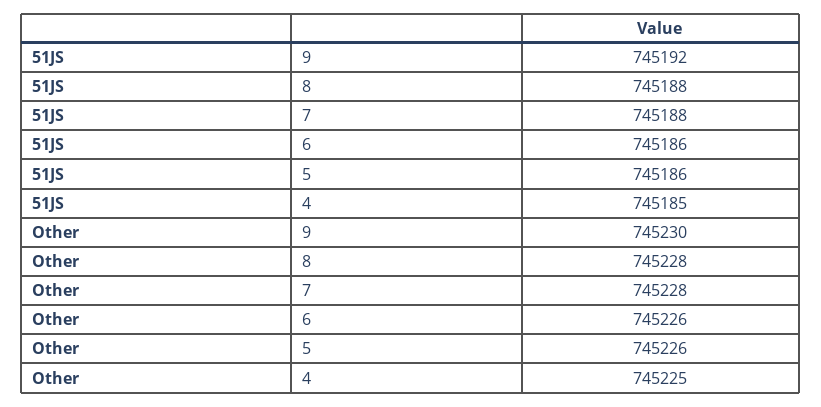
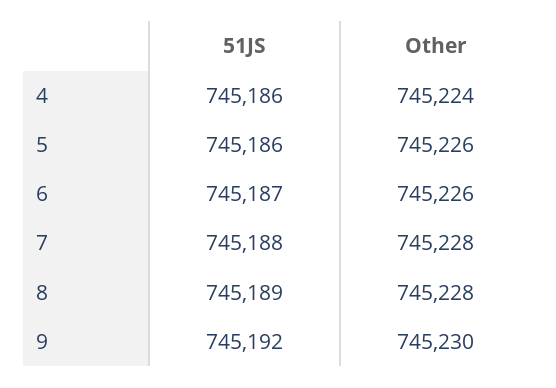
51JS, 8: 745188 -> 745189
51JS, 6: 745186 -> 745187
51JS, 4: 745185 -> 745186
Other, 4: 745225 -> 745224

